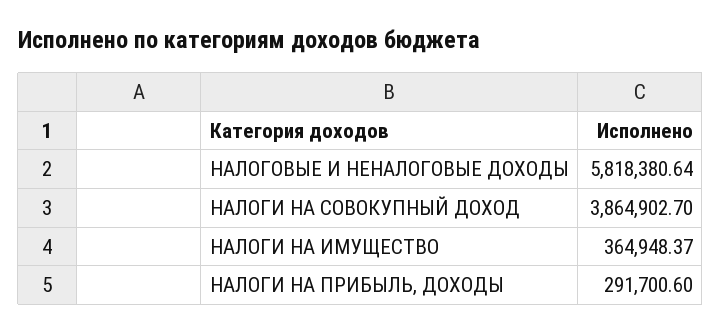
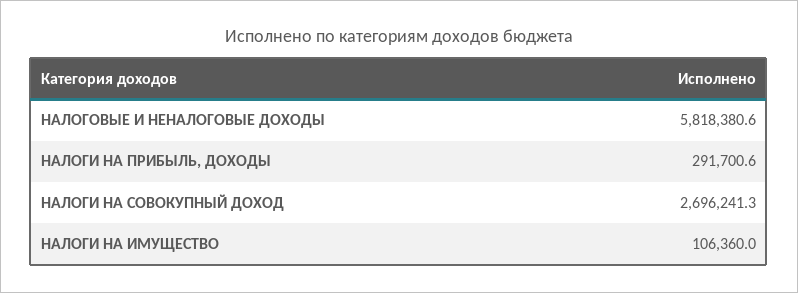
НАЛОГИ НА СОВОКУПНЫЙ ДОХОД: 3864902.7 -> 2696241.3
НАЛОГИ НА ИМУЩЕСТВО: 364948.37 -> 106360

